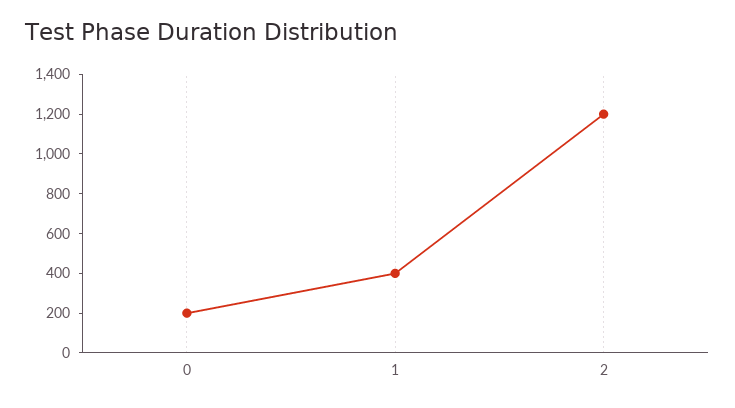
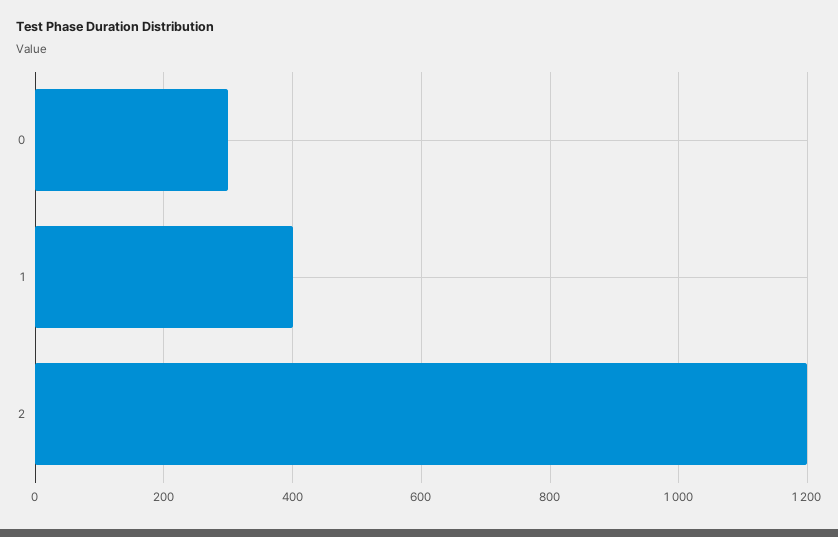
0: 200 -> 300

